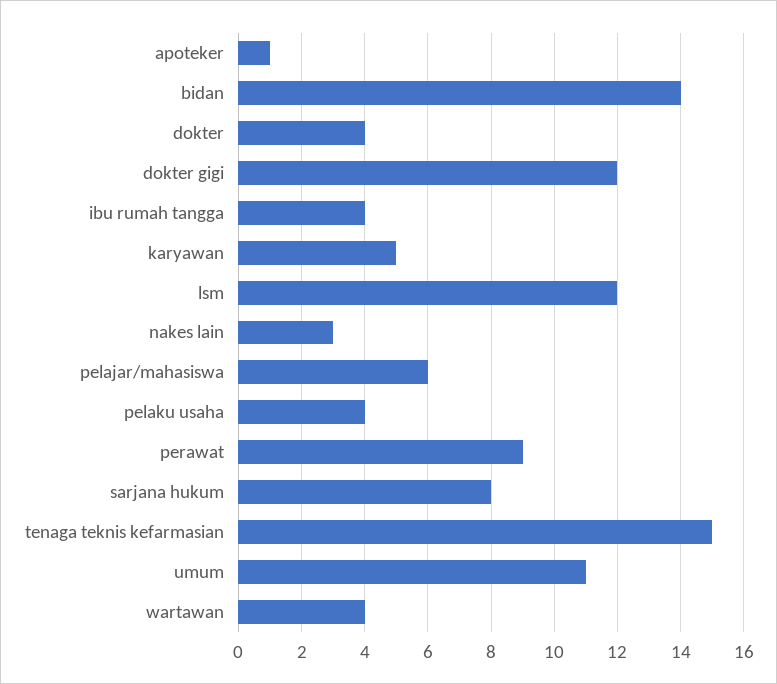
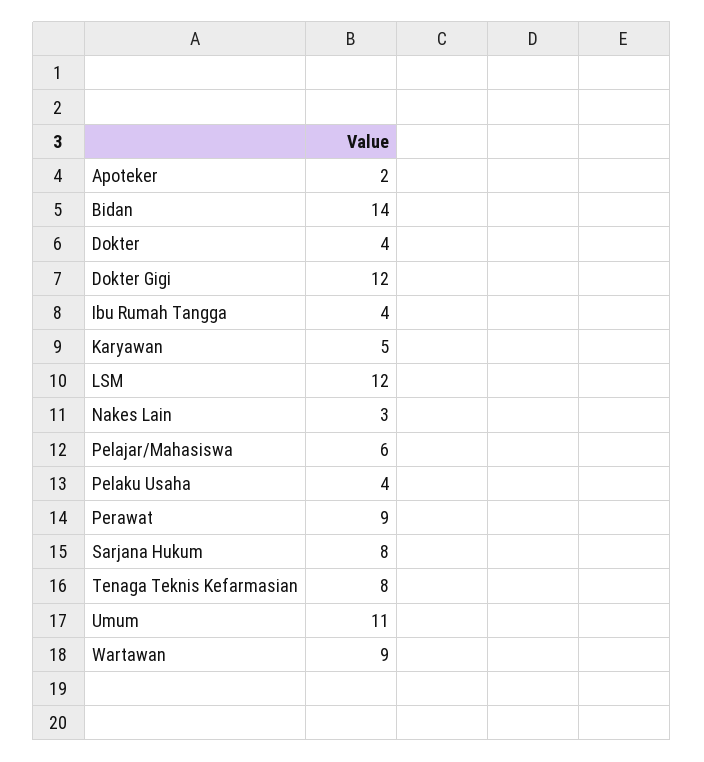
apoteker: 1 -> 2
tenaga teknis kefarmasian: 15 -> 8
wartawan: 4 -> 9

